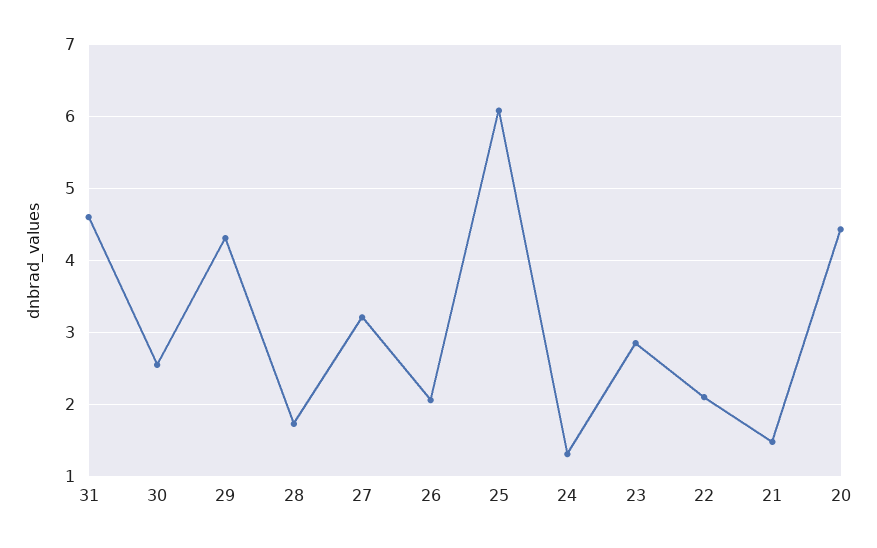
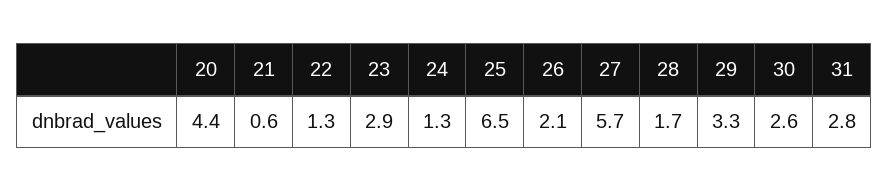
31: 4.6 -> 2.8
29: 4.3 -> 3.3
27: 3.2 -> 5.7
25: 6.1 -> 6.5
22: 2.1 -> 1.3
21: 1.5 -> 0.6

